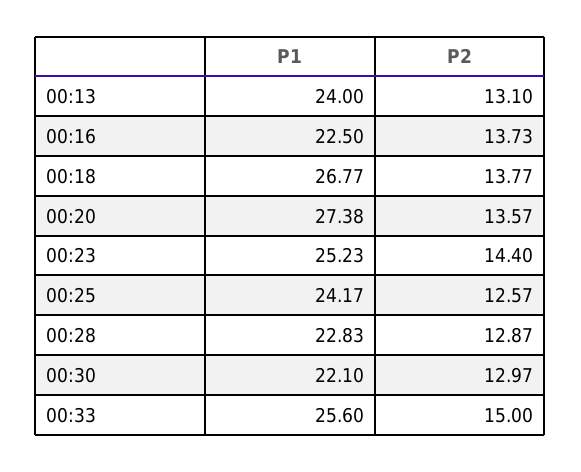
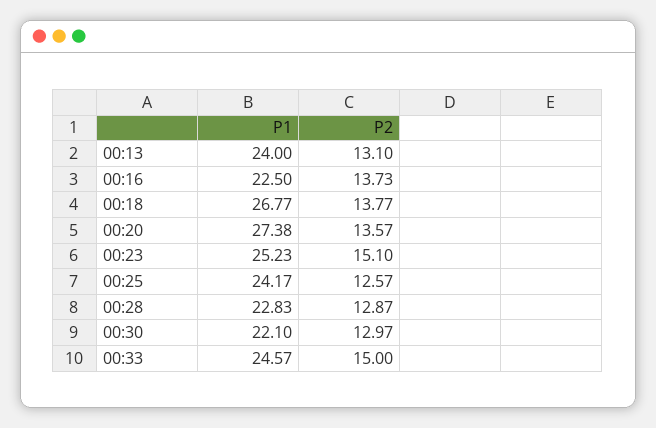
P2, 00:23: 14.4 -> 15.1
P1, 00:33: 25.6 -> 24.57

